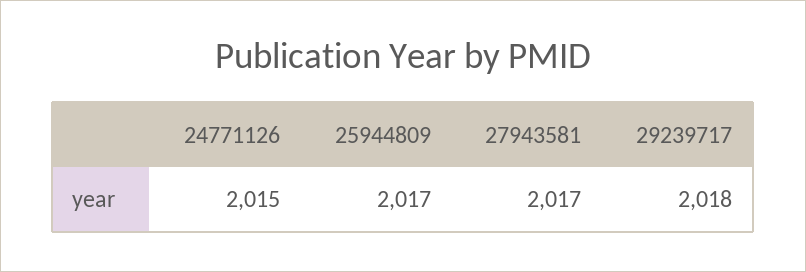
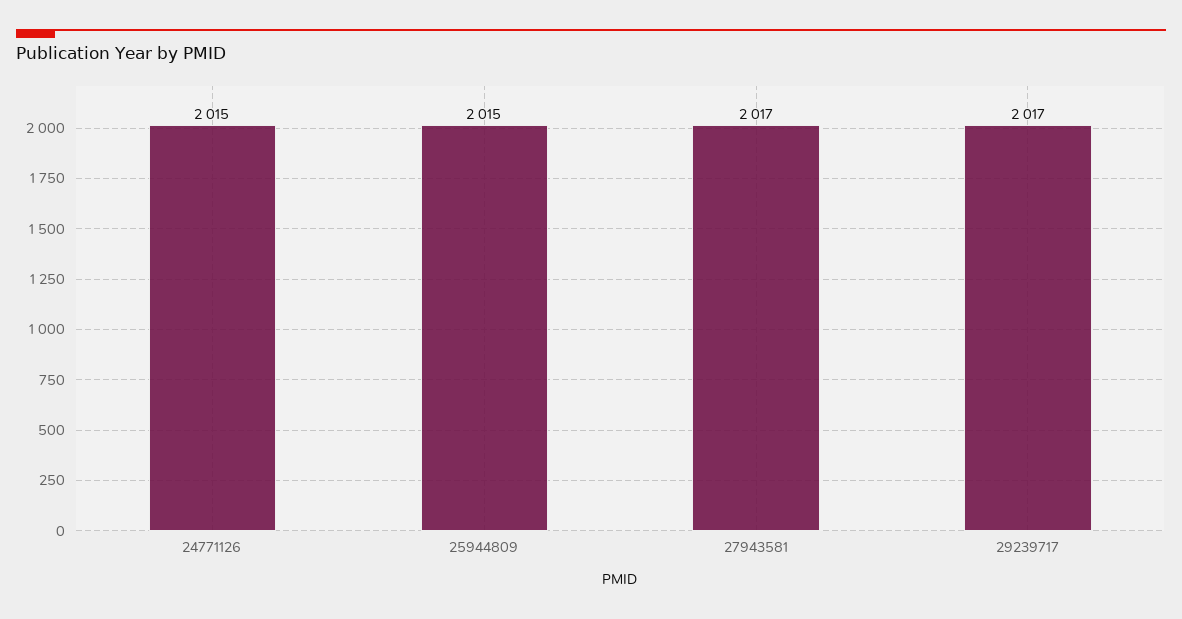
25944809: 2017 -> 2015
29239717: 2018 -> 2017

